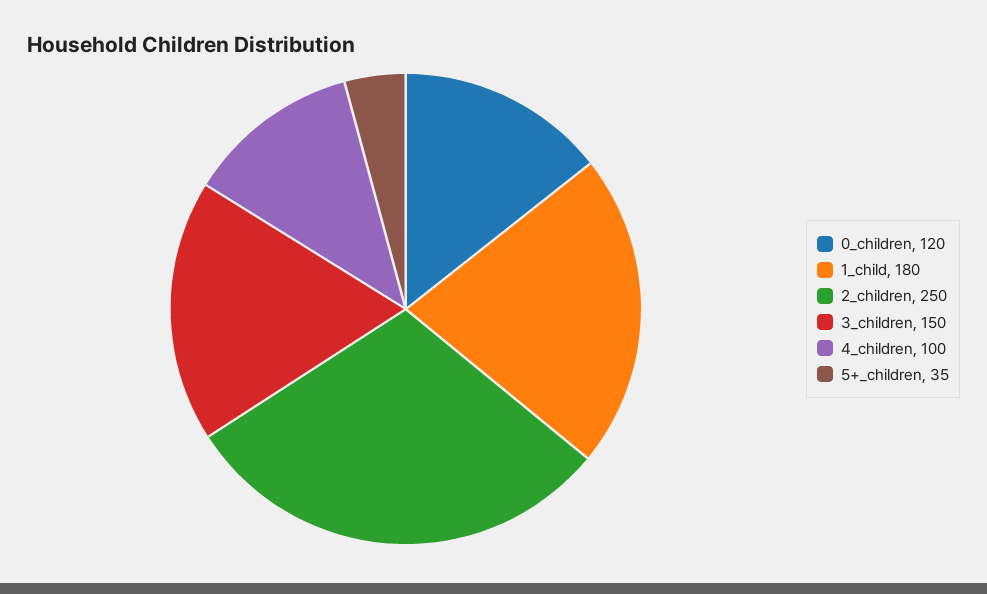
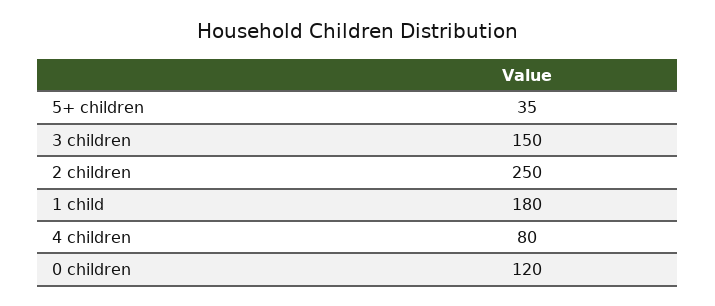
4_children: 100 -> 80

